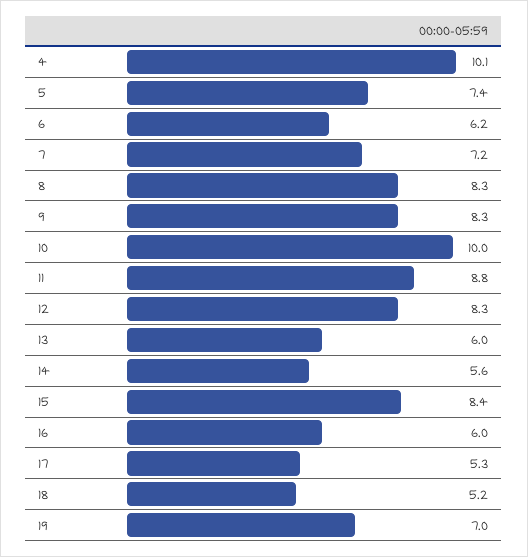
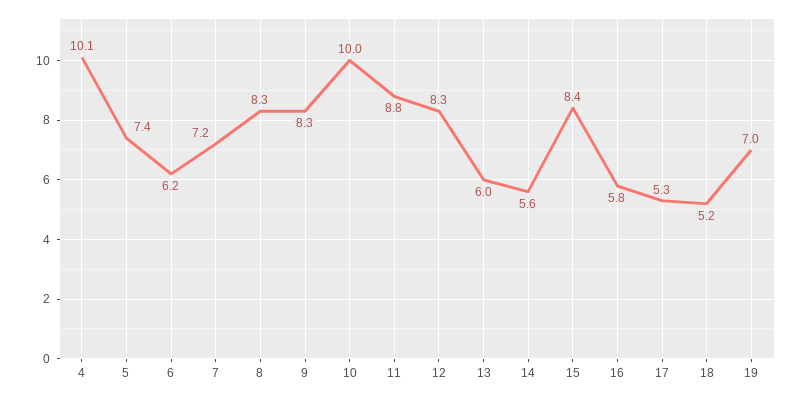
16: 6 -> 5.8

